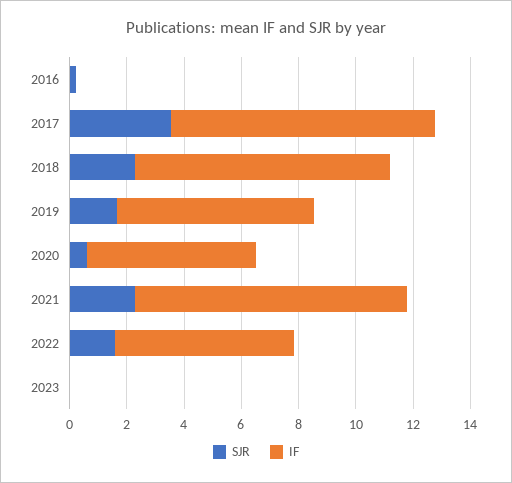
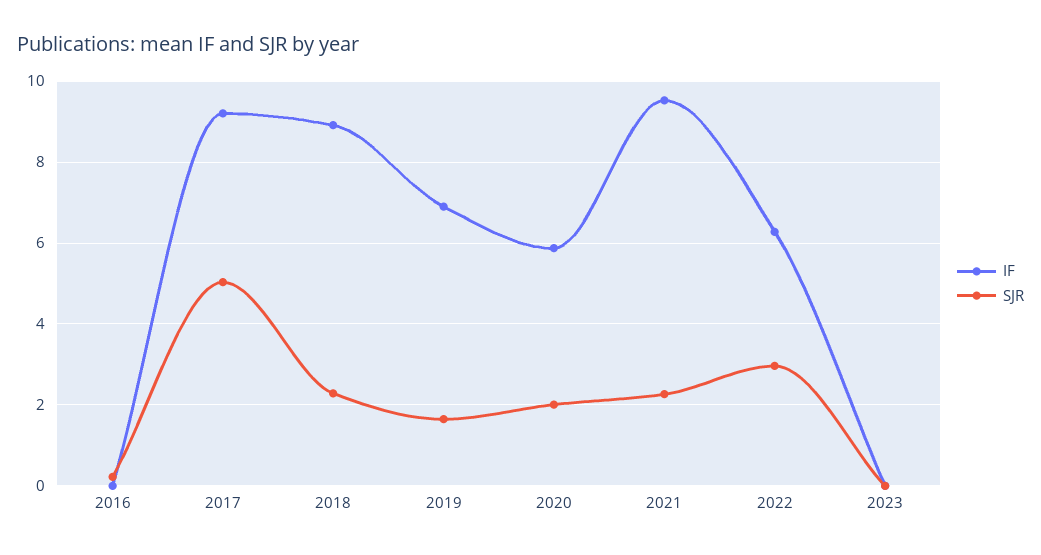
SJR, 2017: 3.5 -> 5
SJR, 2020: 0.5 -> 2
SJR, 2022: 1.5 -> 3

